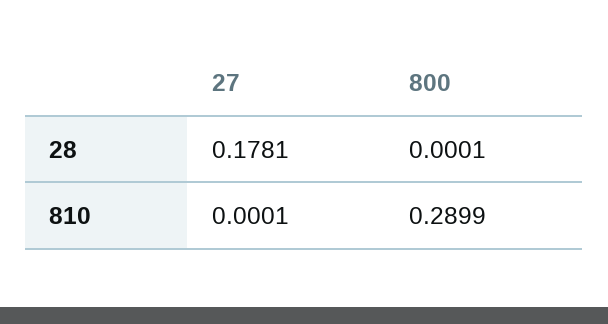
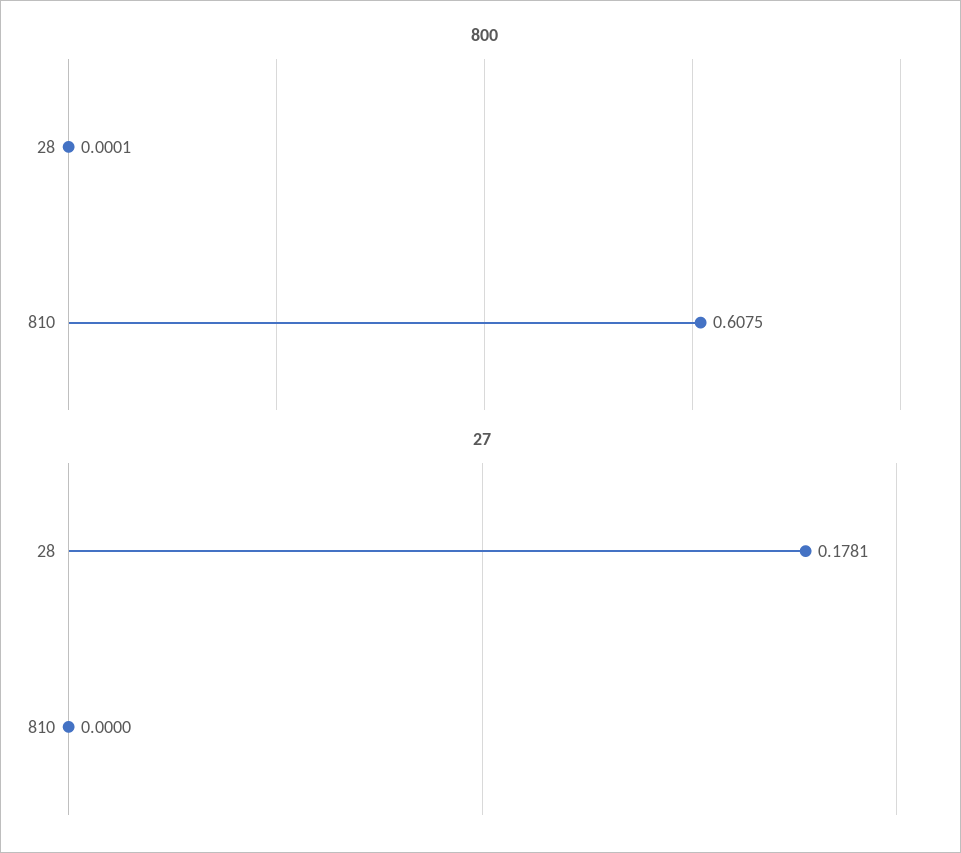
27, 810: 0.0001 -> 0
800, 810: 0.2899 -> 0.6075

